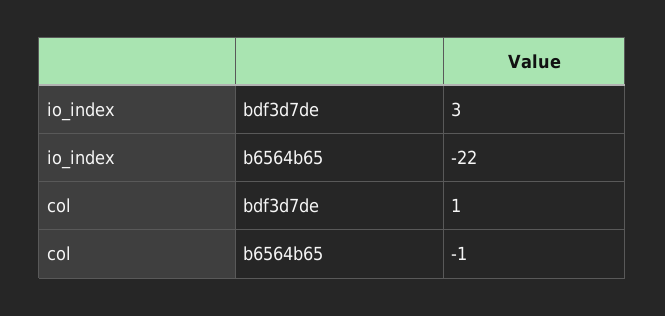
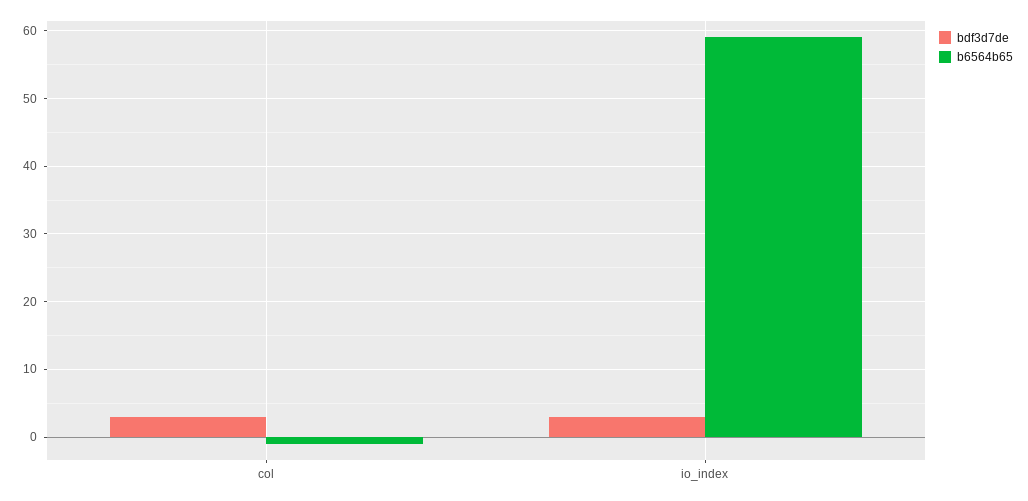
b6564b65, io_index: -22 -> 59
bdf3d7de, col: 1 -> 3

